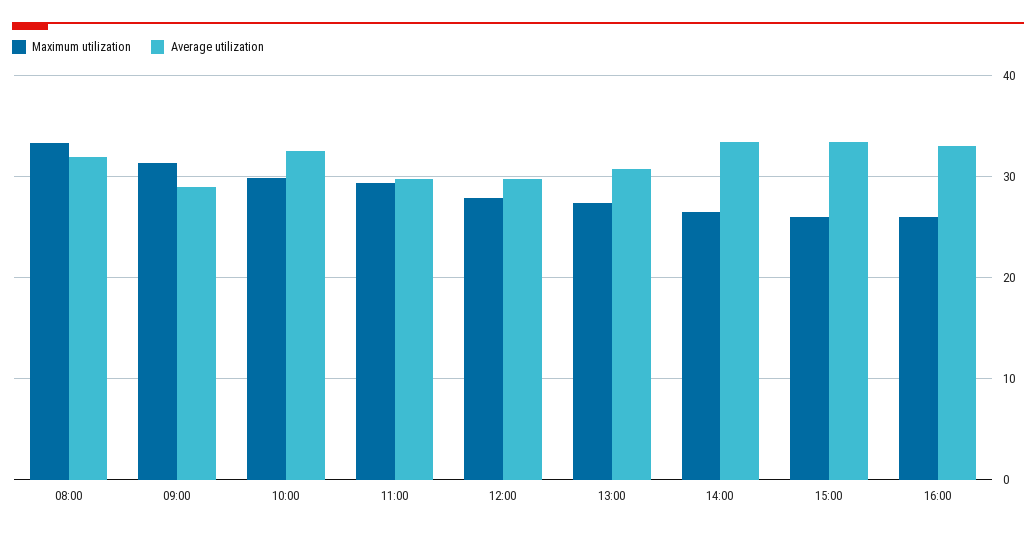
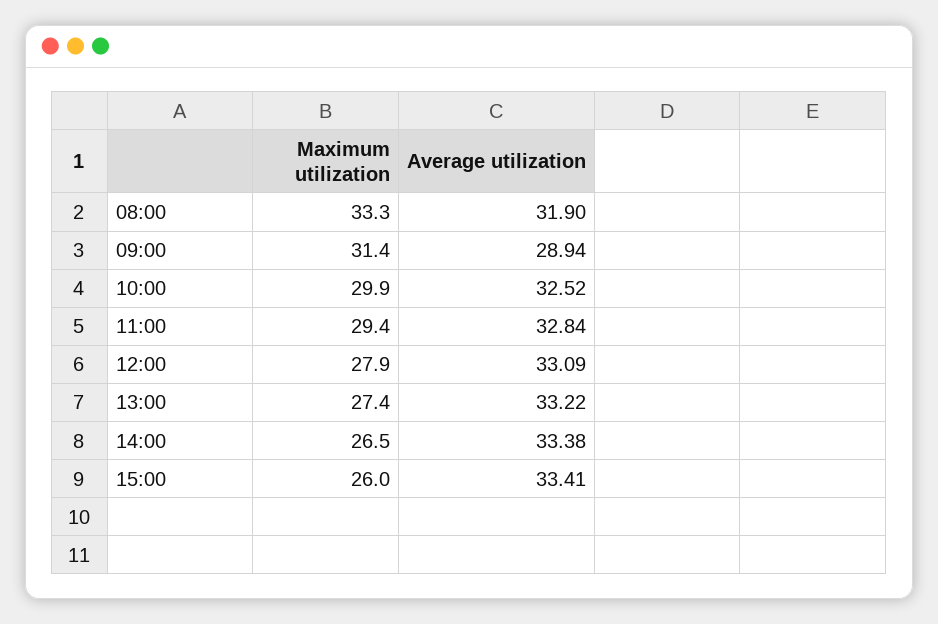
Average utilization, 11:00: 30 -> 32.84
Average utilization, 12:00: 30 -> 33.09
Average utilization, 13:00: 31 -> 33.22
Maximum utilization, 16:00: 26 -> none
Average utilization, 16:00: 33 -> none

